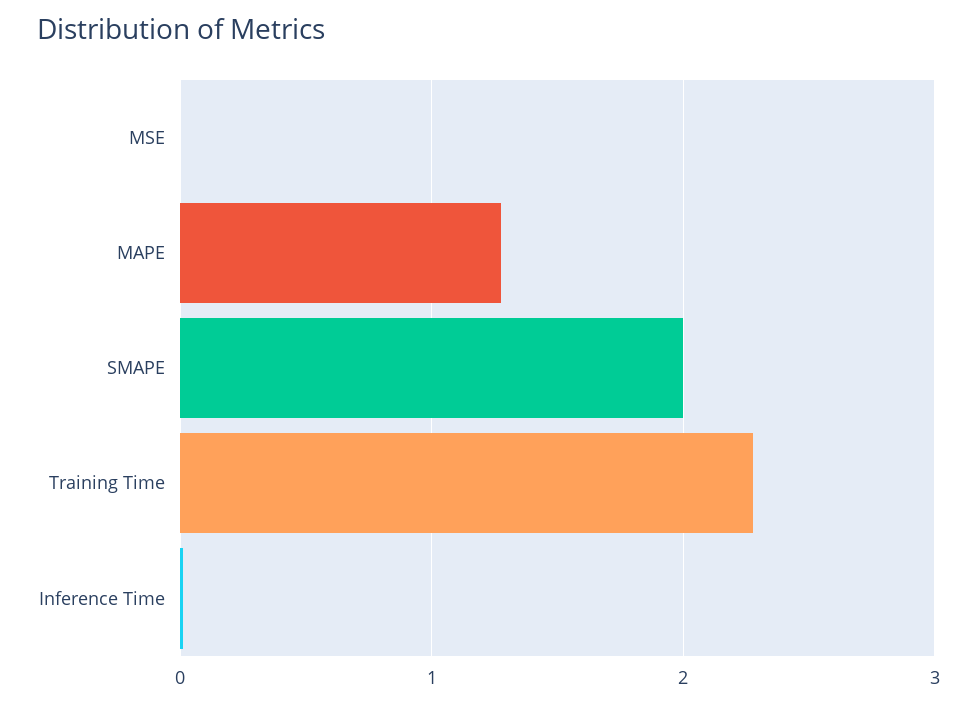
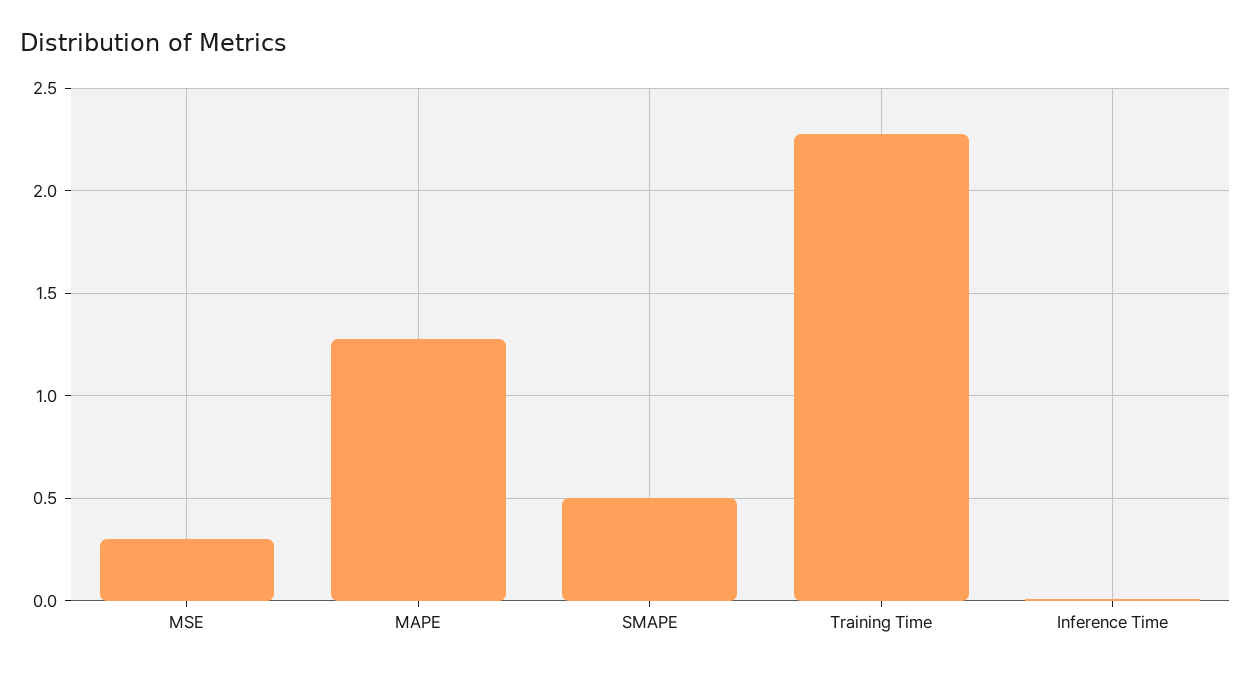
MSE: 0 -> 0.3
SMAPE: 2 -> 0.5

